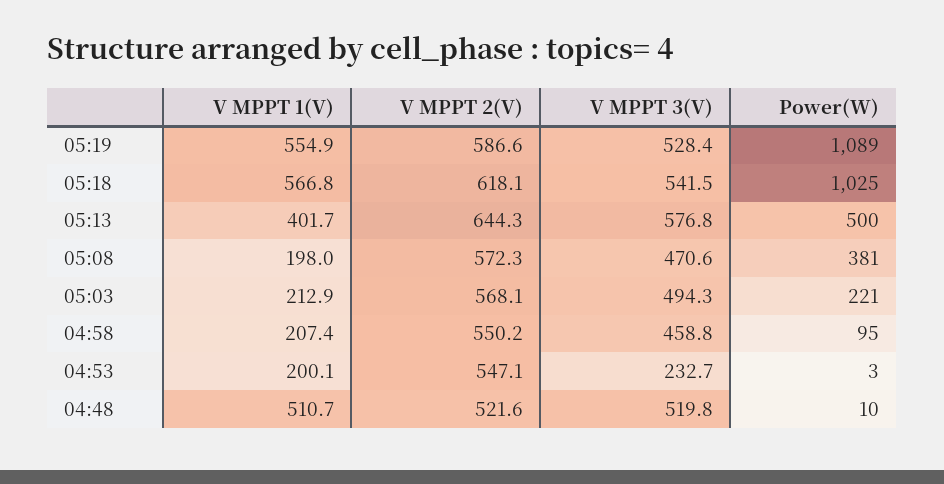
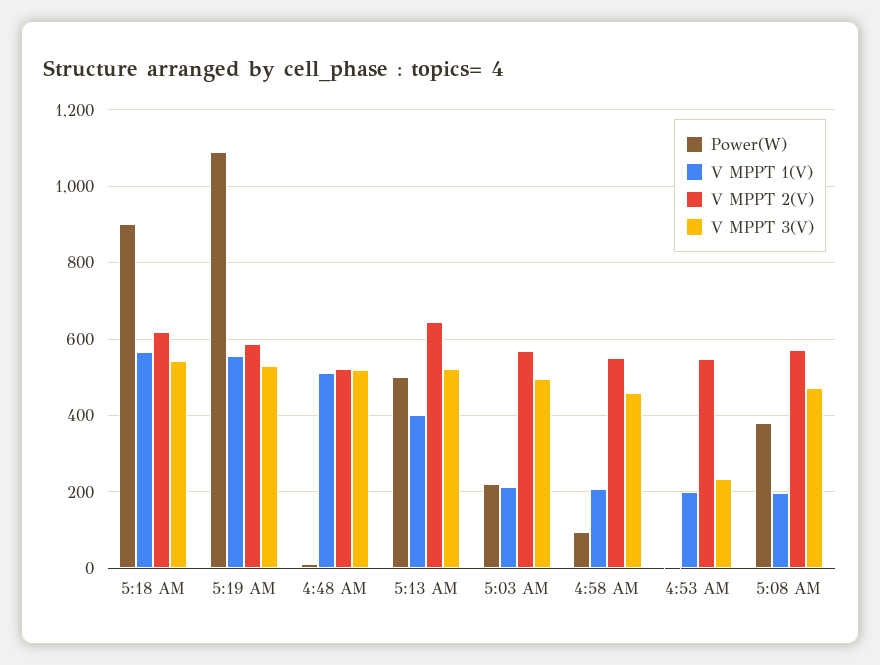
Power(W), 05:18: 1025 -> 900
V MPPT 3(V), 05:13: 576.8 -> 520

